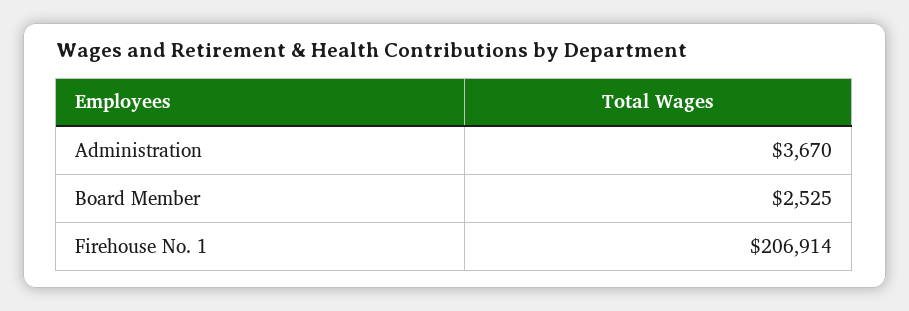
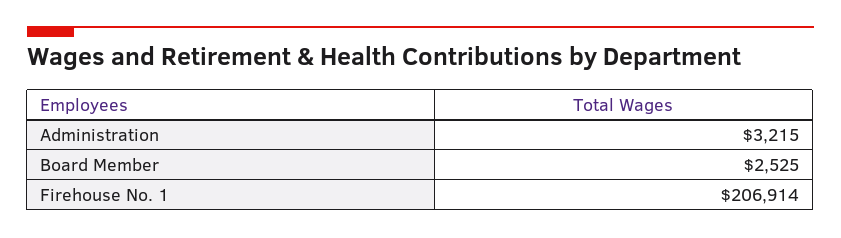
Administration: 3670 -> 3215

